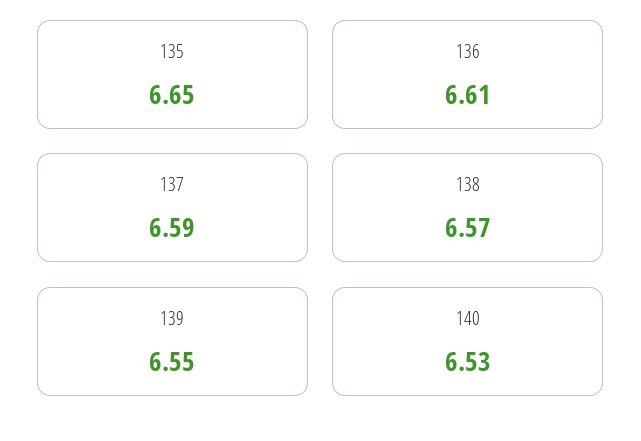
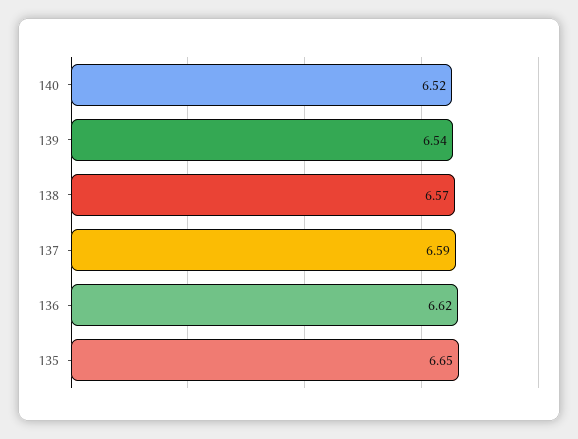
136: 6.61 -> 6.62
139: 6.55 -> 6.54
140: 6.53 -> 6.52

